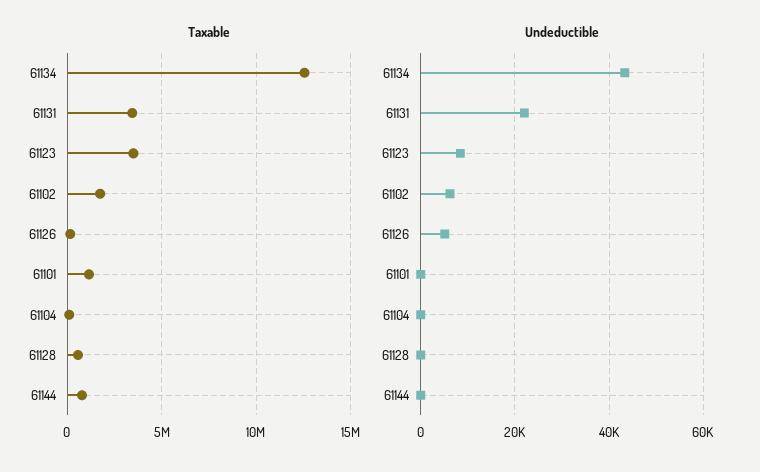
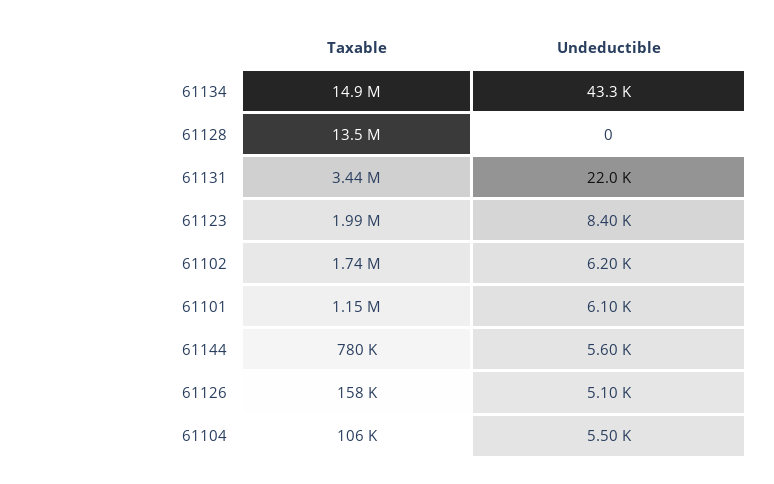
Taxable, 61134: 12500000 -> 14900000
Taxable, 61123: 3500000 -> 1990000
Taxable, 61128: 500000 -> 13500000
Undeductible, 61101: 0 -> 6100
Undeductible, 61104: 0 -> 5500
Undeductible, 61144: 0 -> 5600

